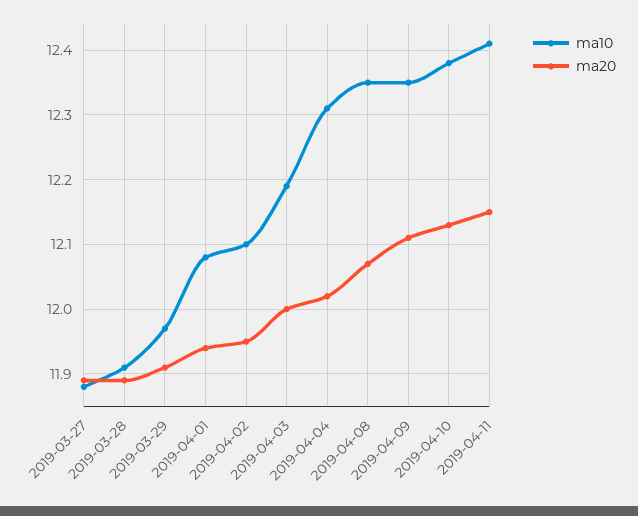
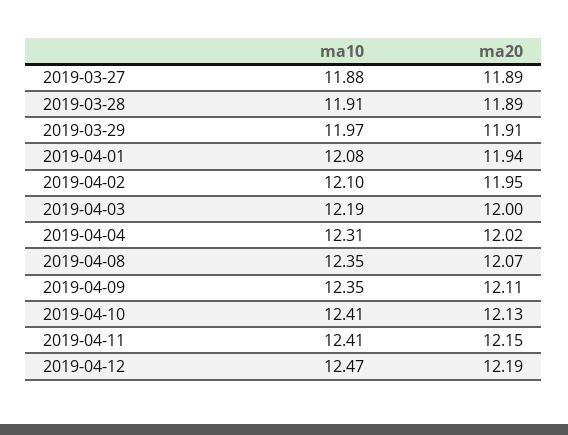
ma10, 2019-04-10: 12.38 -> 12.41
ma10, 2019-04-12: none -> 12.47
ma20, 2019-04-12: none -> 12.19

